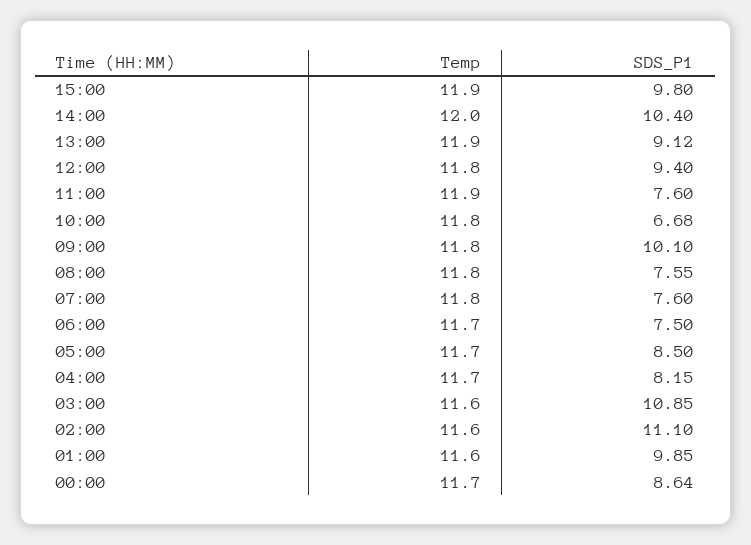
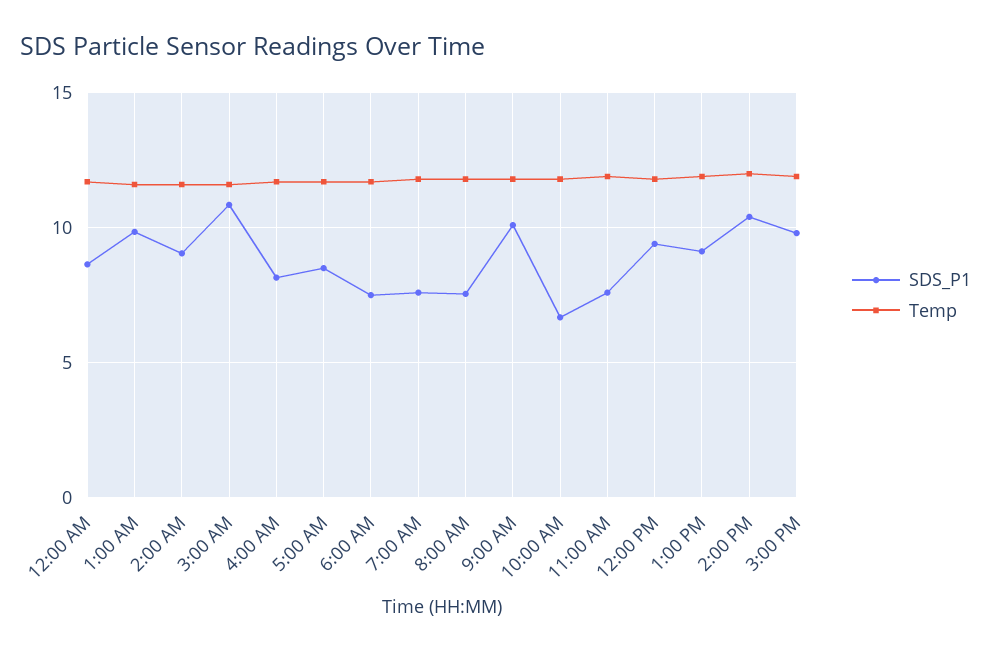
SDS_P1, 02:00: 11.1 -> 9

